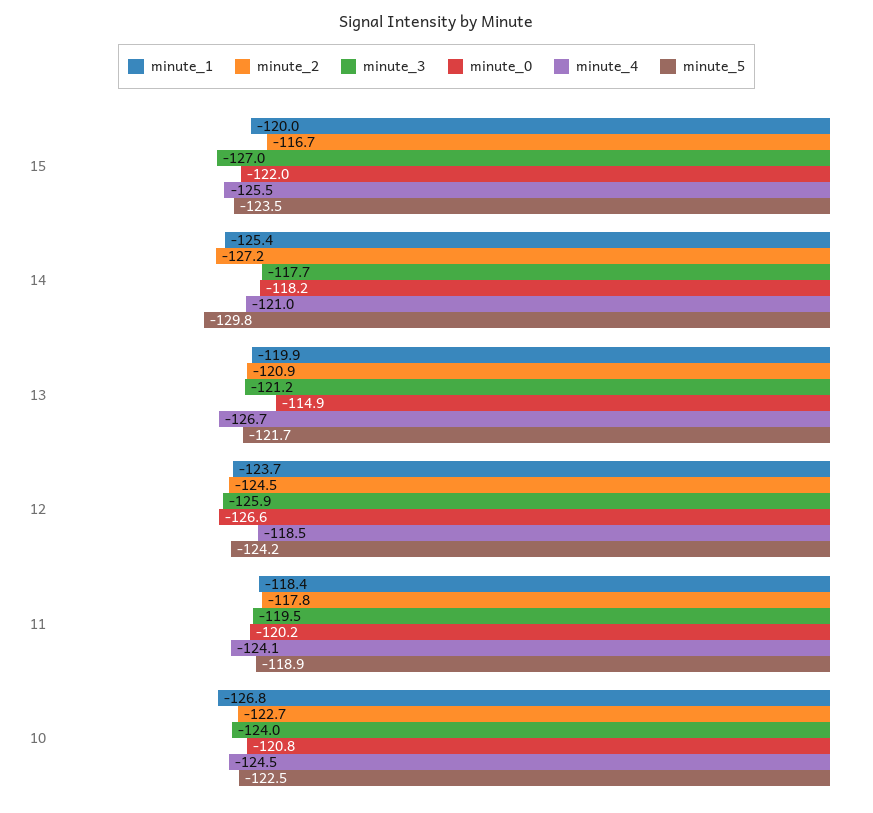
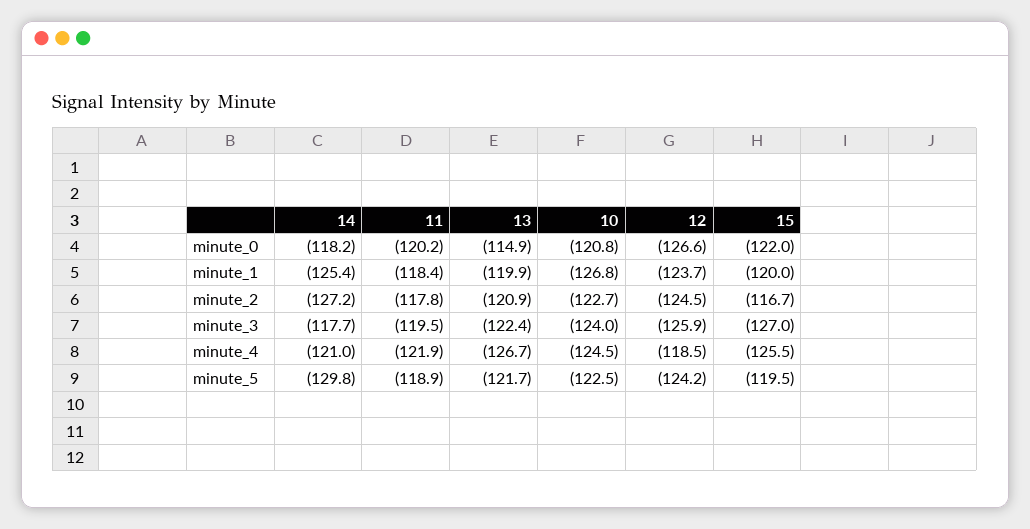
minute_5, 15: -123.5 -> -119.5
minute_3, 13: -121.2 -> -122.4
minute_4, 11: -124.1 -> -121.9

